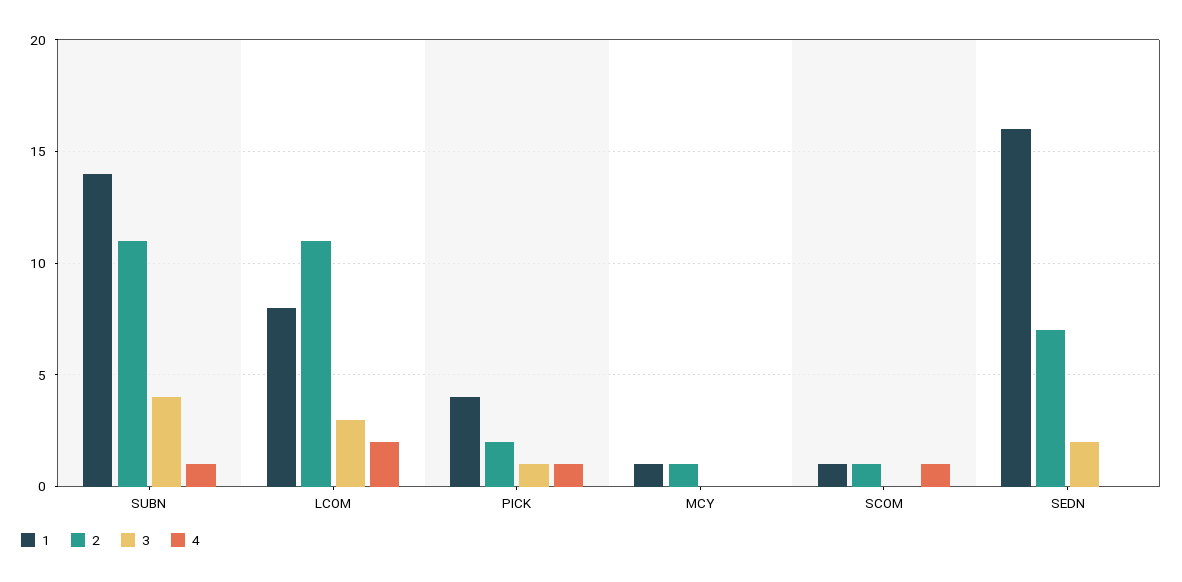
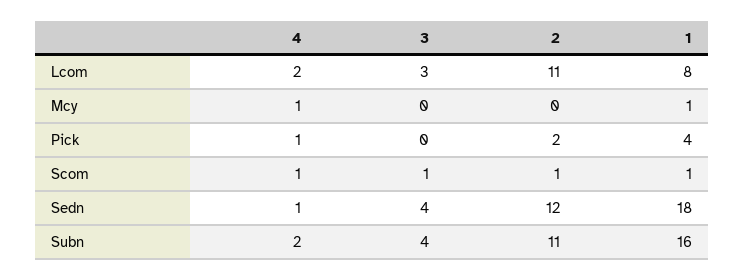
1, SUBN: 14 -> 16
4, SUBN: 1 -> 2
3, PICK: 1 -> 0
2, MCY: 1 -> 0
4, MCY: 0 -> 1
3, SCOM: 0 -> 1
1, SEDN: 16 -> 18
2, SEDN: 7 -> 12
3, SEDN: 2 -> 4
4, SEDN: 0 -> 1

